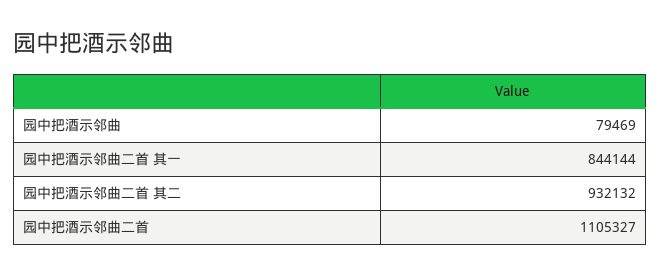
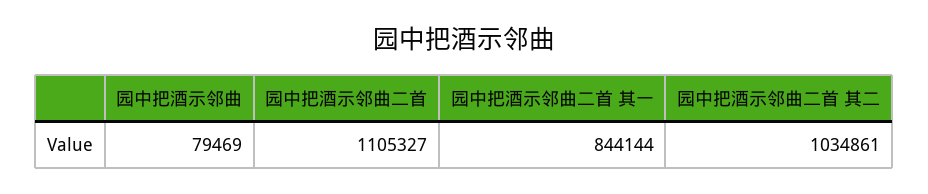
园中把酒示邻曲二首 其二: 932132 -> 1034861

